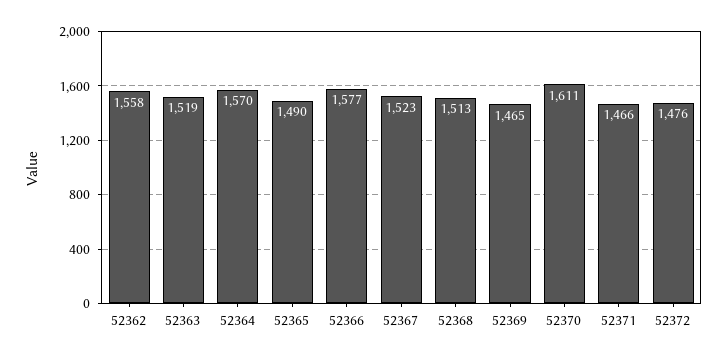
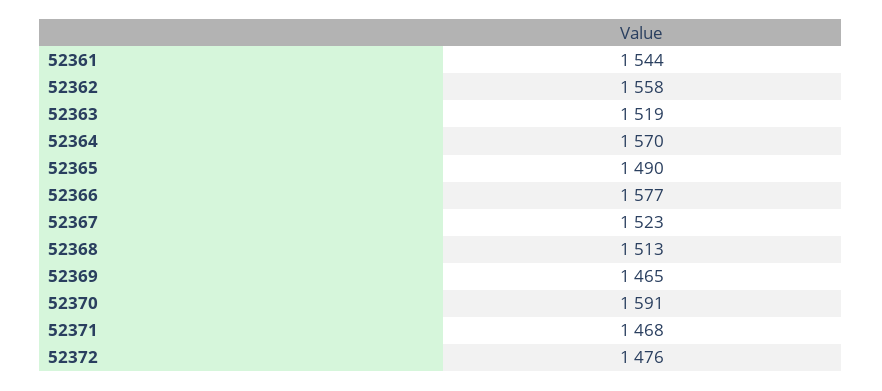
52370: 1611 -> 1591
52371: 1466 -> 1468
52361: none -> 1544

